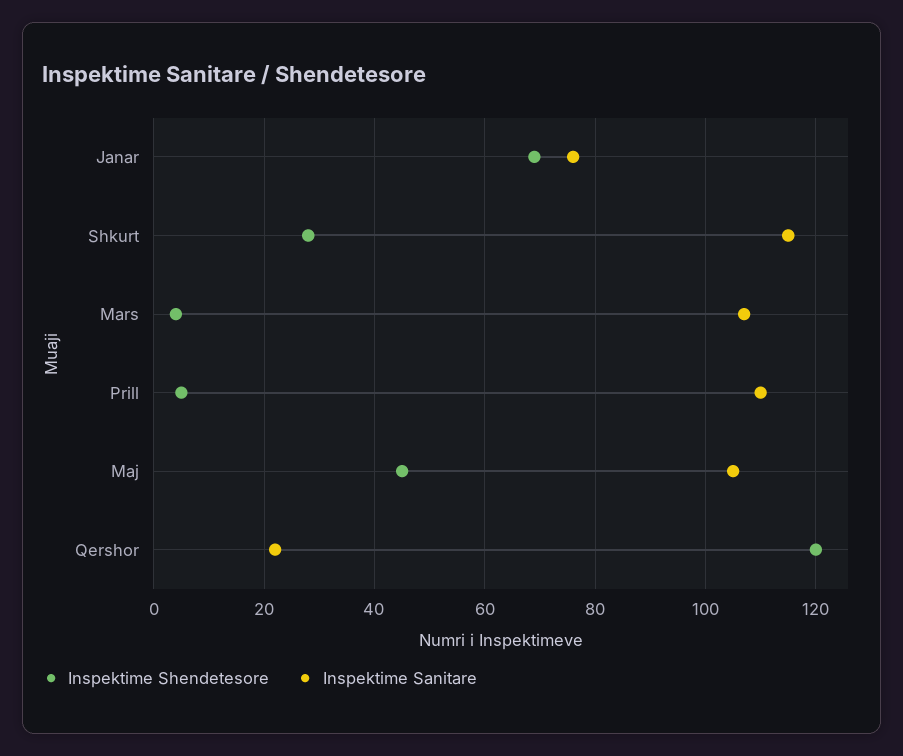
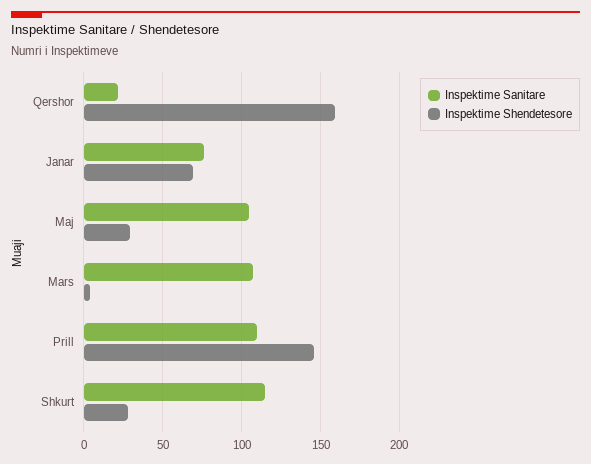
Inspektime Shendetesore, Prill: 5 -> 145
Inspektime Shendetesore, Maj: 45 -> 30
Inspektime Shendetesore, Qershor: 120 -> 160

